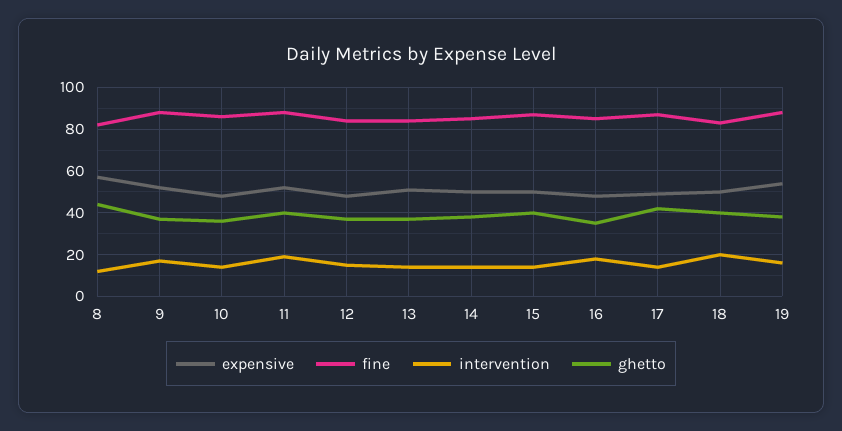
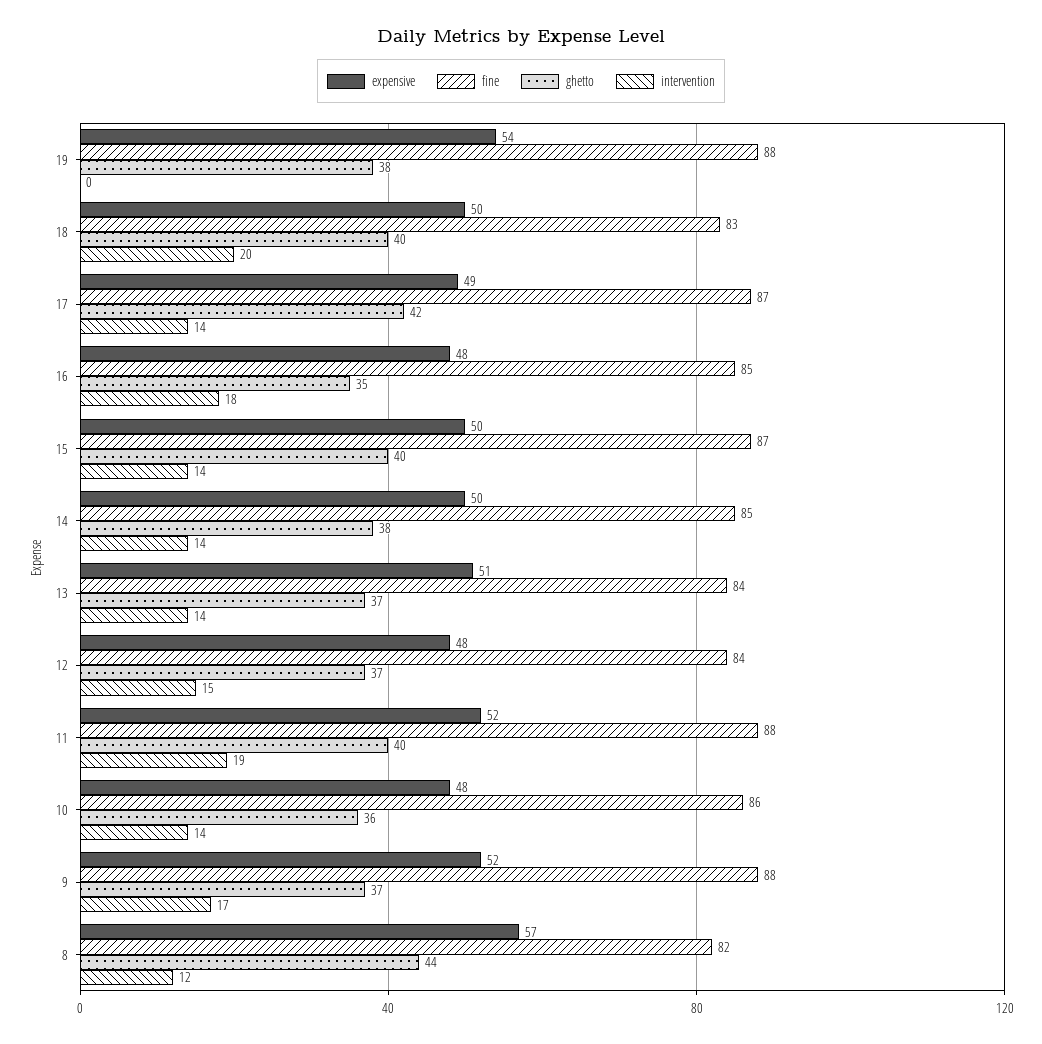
intervention, 19: 15 -> 0

